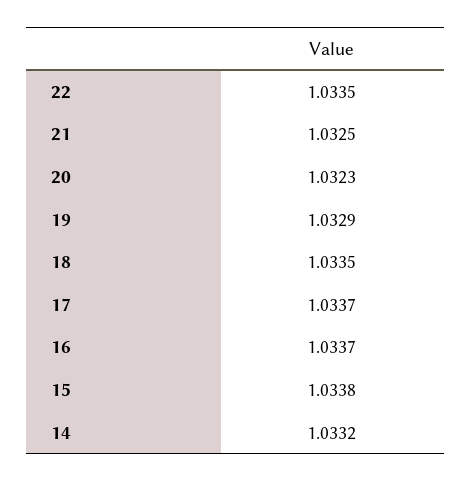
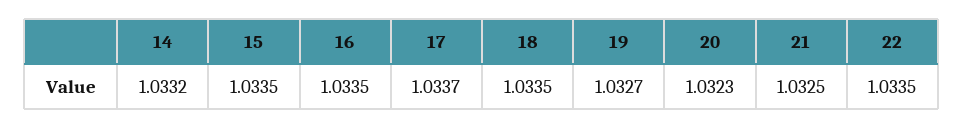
19: 1.0329 -> 1.0327
16: 1.0337 -> 1.0335
15: 1.0338 -> 1.0335

